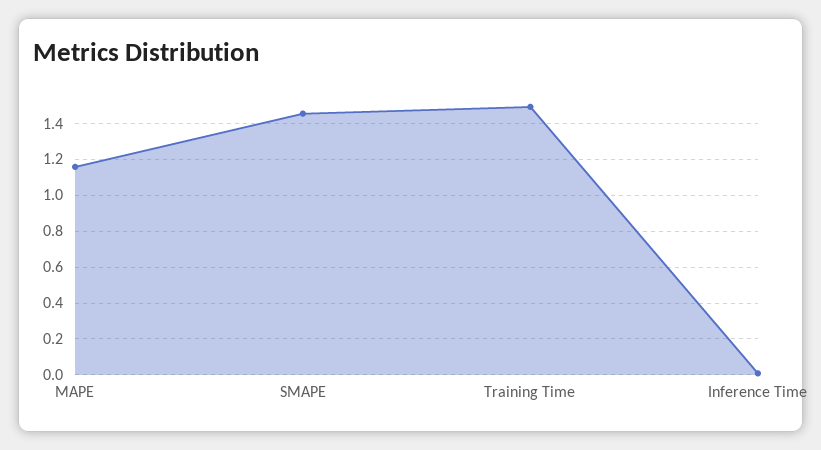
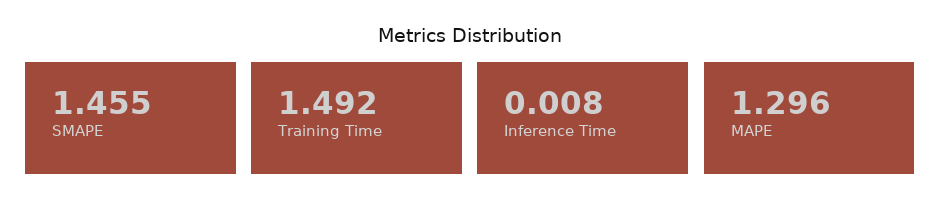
MAPE: 1.15 -> 1.296

